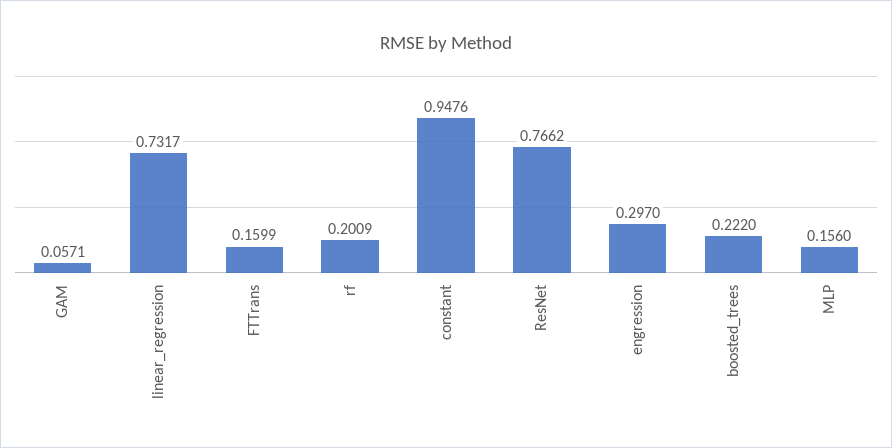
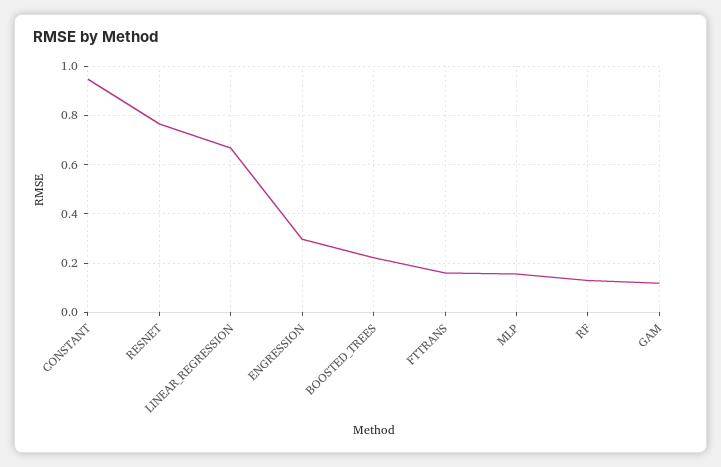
GAM: 0.0571 -> 0.125
linear_regression: 0.7317 -> 0.675
rf: 0.2009 -> 0.125

